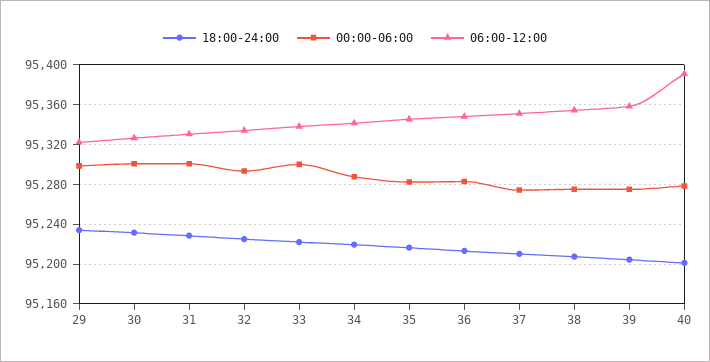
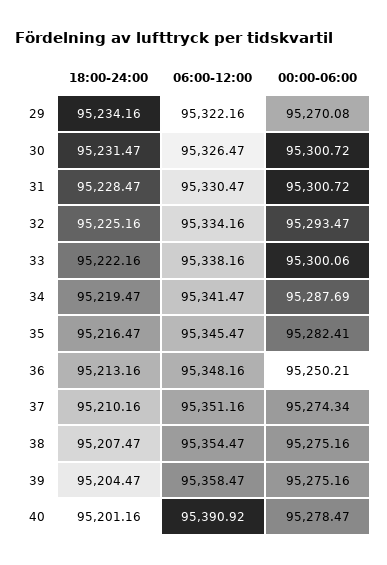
00:00-06:00, 29: 95300 -> 95270.08
00:00-06:00, 36: 95280 -> 95250.21

